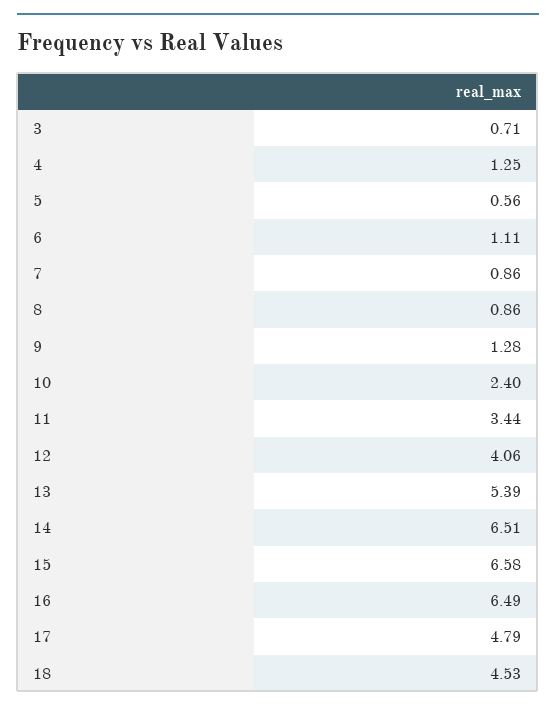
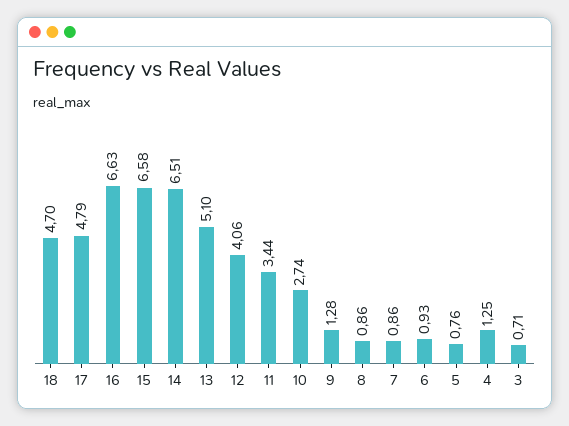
5: 0.56 -> 0.76
6: 1.11 -> 0.93
10: 2.4 -> 2.74
13: 5.39 -> 5.1
16: 6.49 -> 6.63
18: 4.53 -> 4.7

